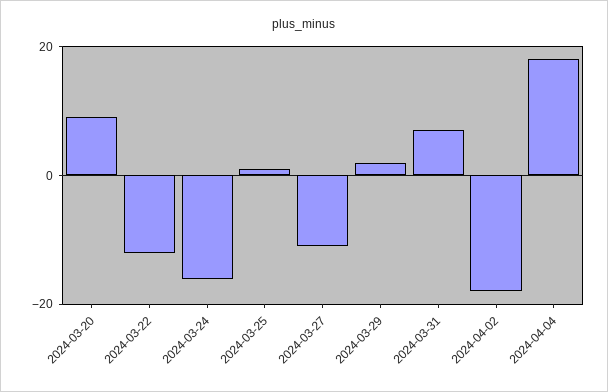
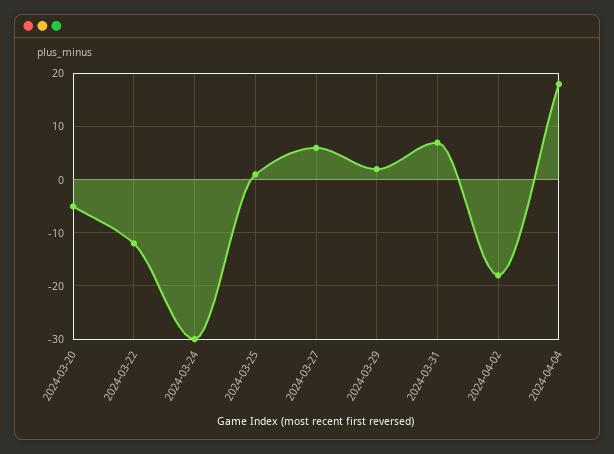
2024-03-20: 10 -> -5
2024-03-24: -15 -> -30
2024-03-27: -10 -> 5

